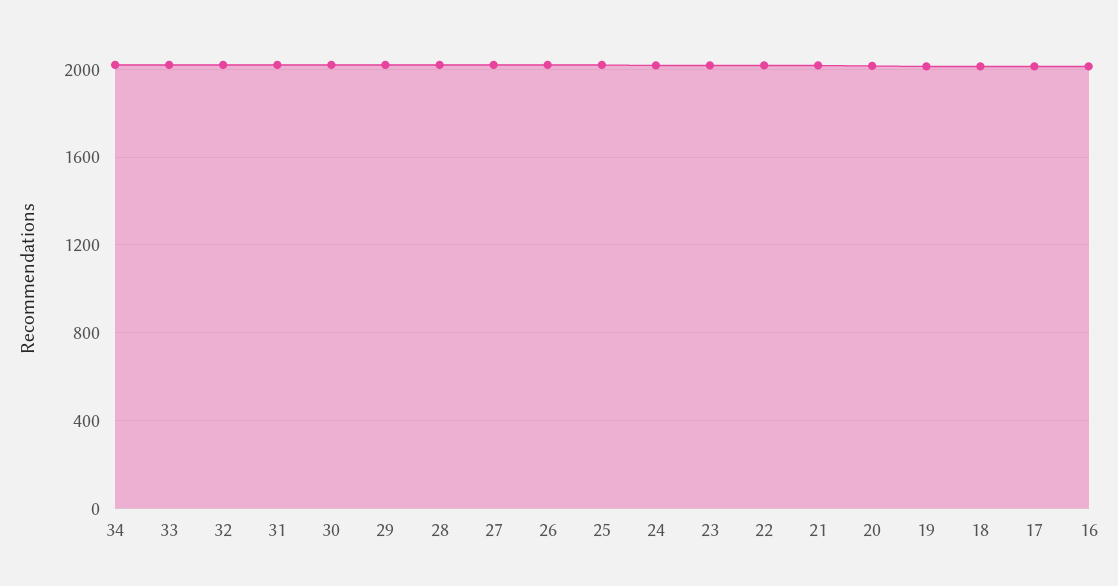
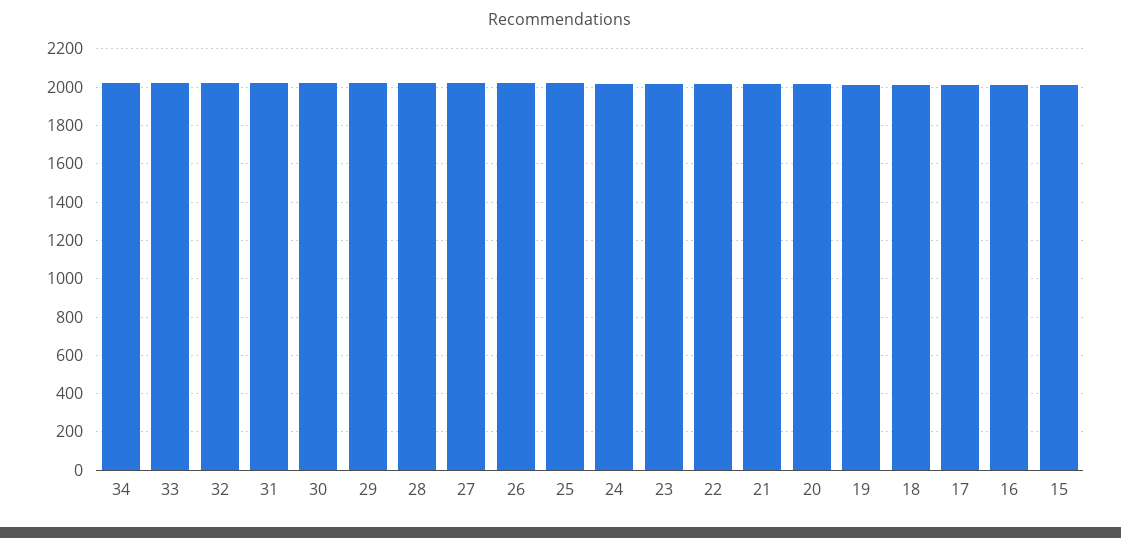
15: none -> 2000

